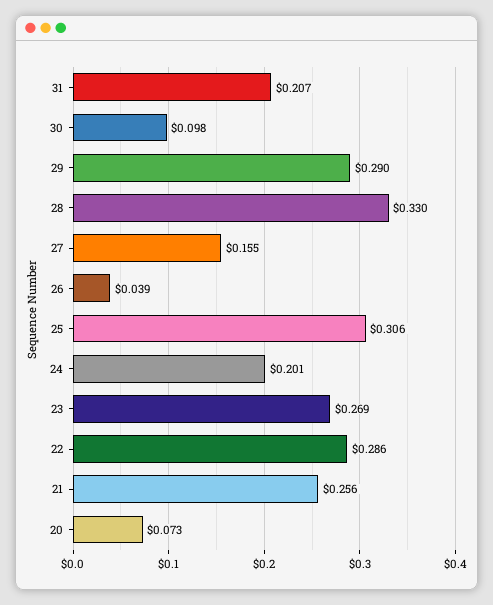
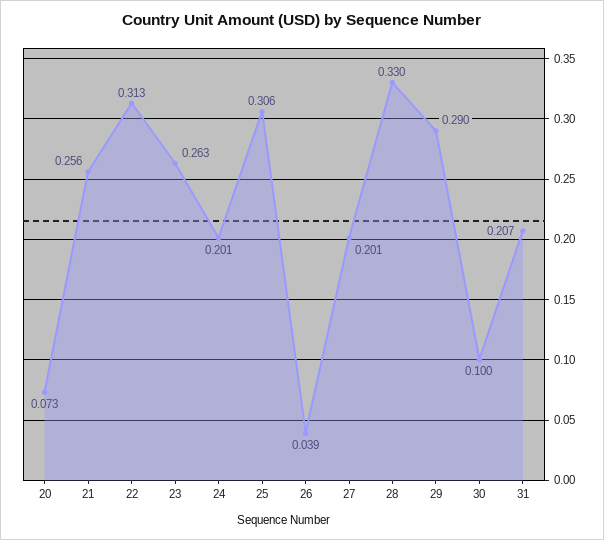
30: 0.098 -> 0.1
27: 0.155 -> 0.201
23: 0.269 -> 0.263
22: 0.286 -> 0.313

